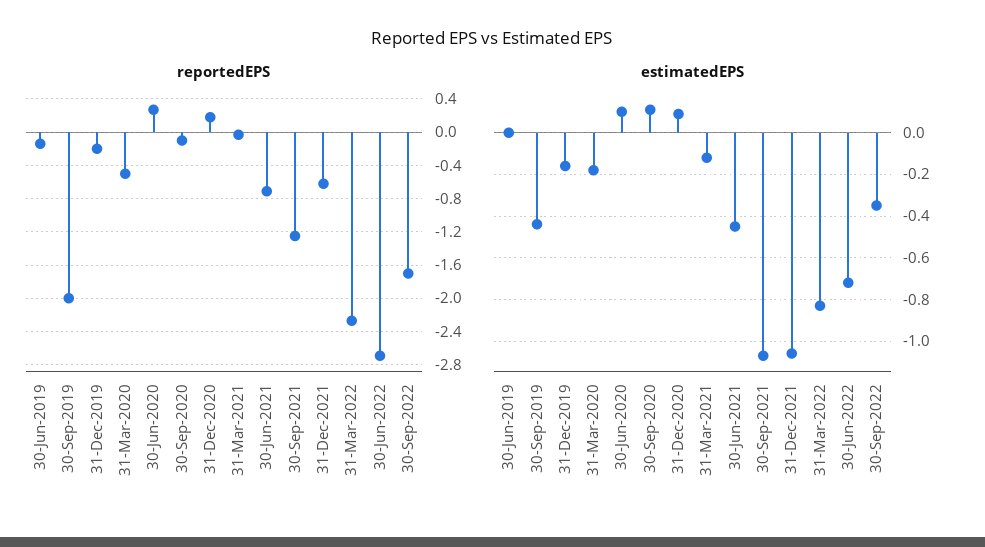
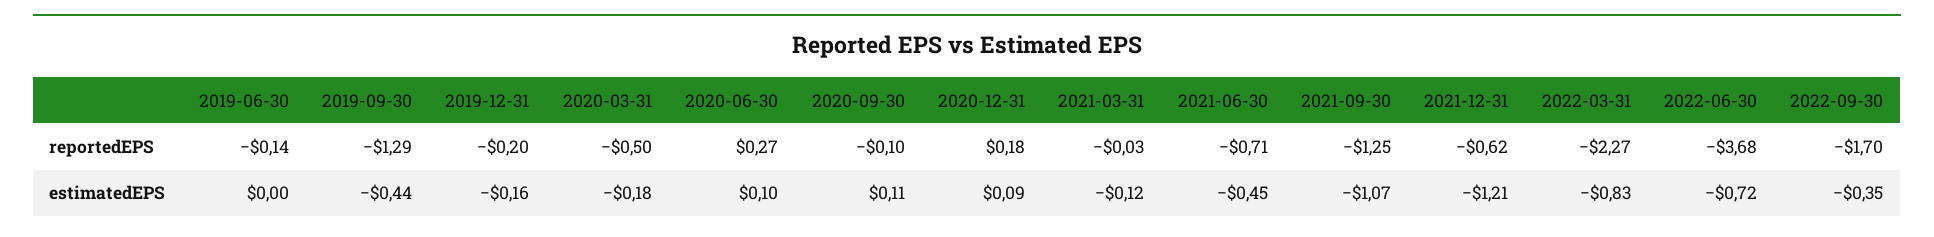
reportedEPS, 30-Sep-2019: -2 -> -1.29
reportedEPS, 30-Jun-2022: -2.7 -> -3.68
estimatedEPS, 31-Dec-2021: -1.05 -> -1.21

